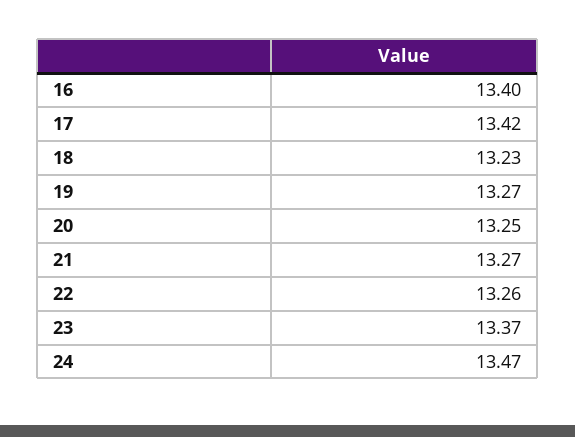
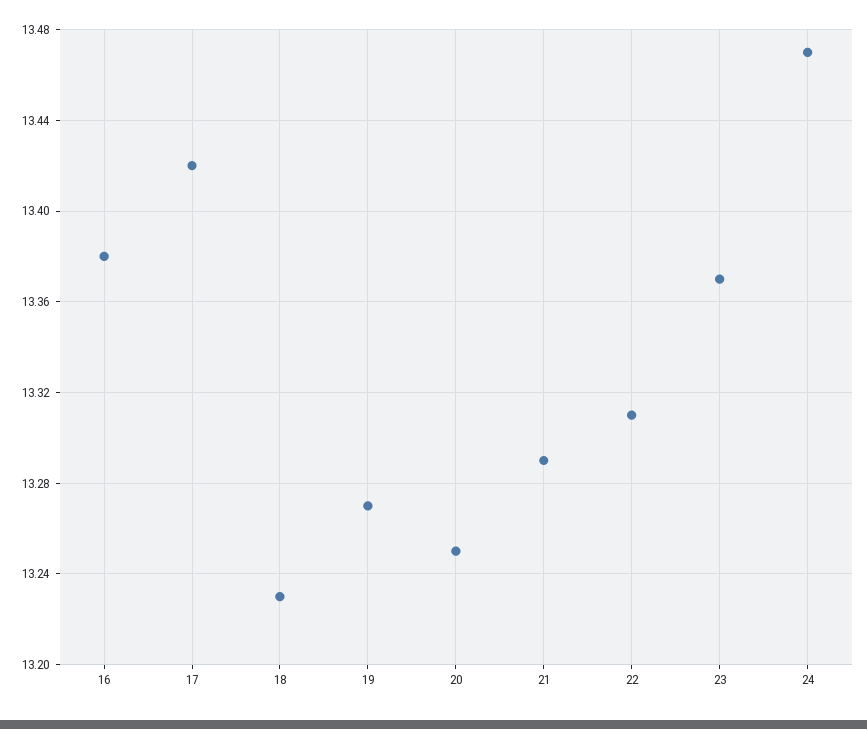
16: 13.4 -> 13.38
21: 13.27 -> 13.29
22: 13.26 -> 13.31

